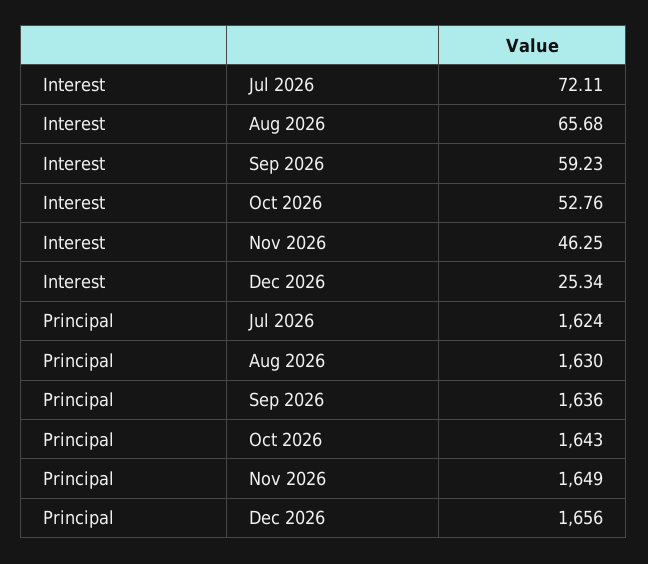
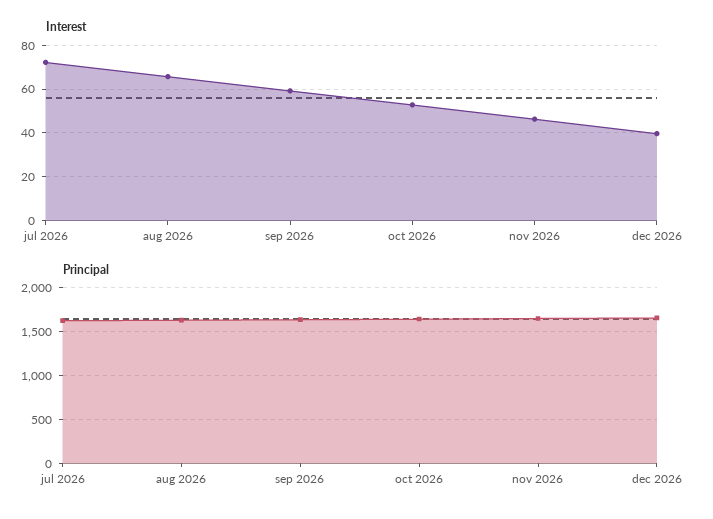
Interest, Dec 2026: 25.34 -> 40

